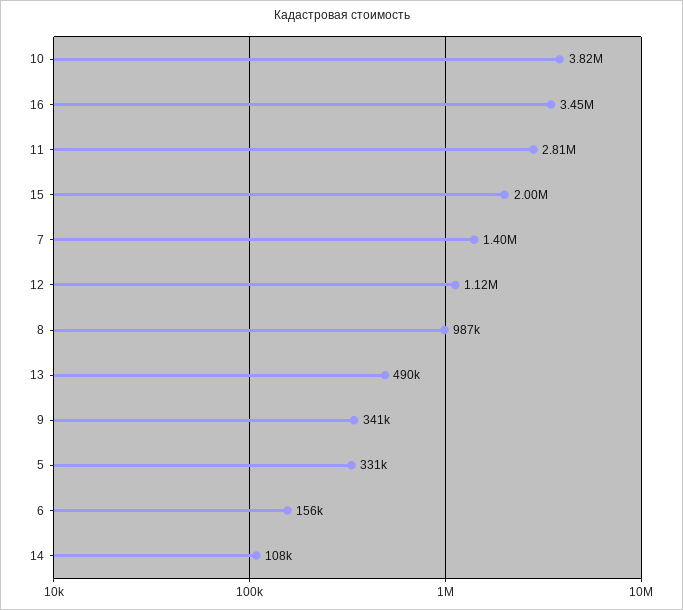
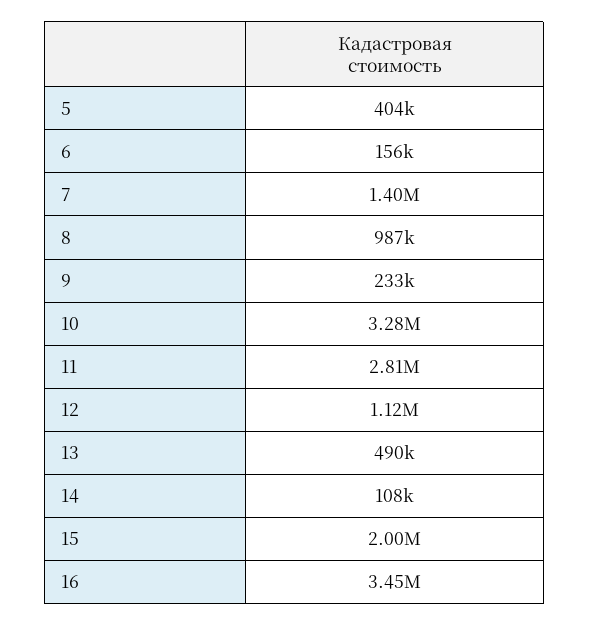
10: 3820000 -> 3280000
9: 341000 -> 233000
5: 331000 -> 404000

